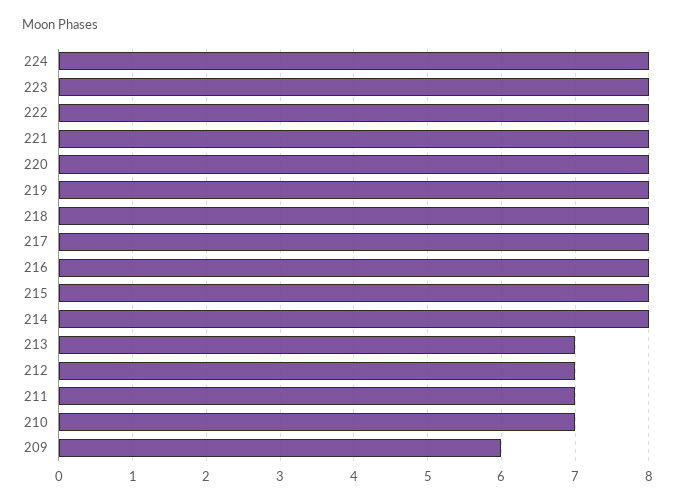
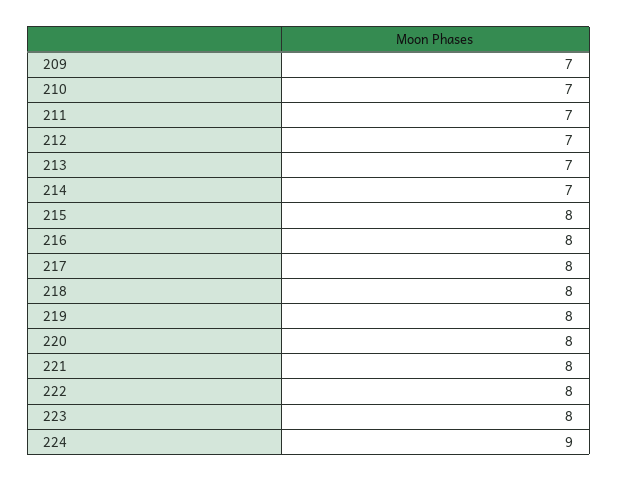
224: 8 -> 9
214: 8 -> 7
209: 6 -> 7

